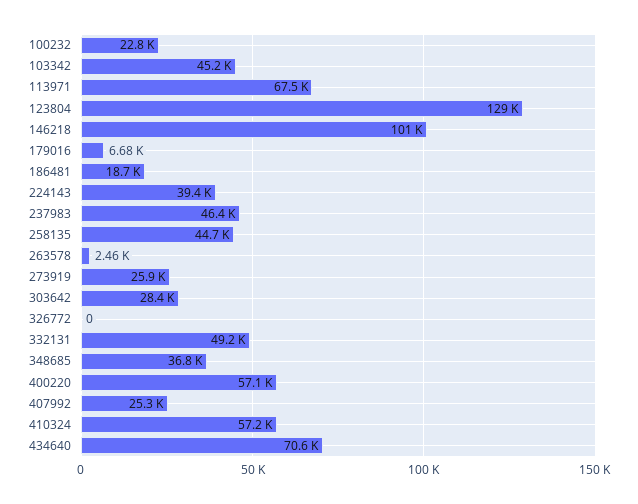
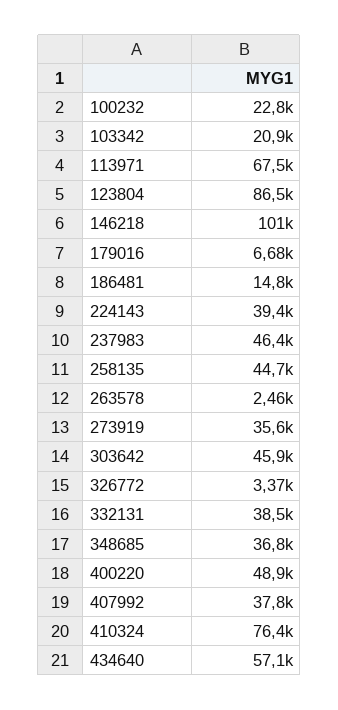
103342: 45200 -> 20900
123804: 129000 -> 86500
186481: 18700 -> 14800
273919: 25900 -> 35600
303642: 28400 -> 45900
326772: 0 -> 3370
332131: 49200 -> 38500
400220: 57100 -> 48900
407992: 25300 -> 37800
410324: 57200 -> 76400
434640: 70600 -> 57100

